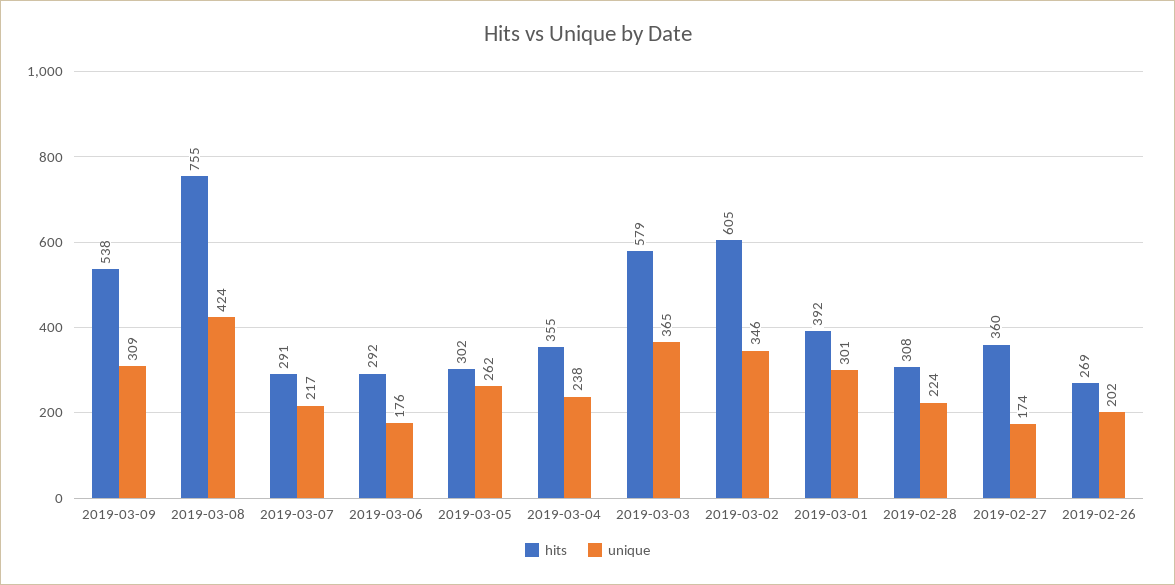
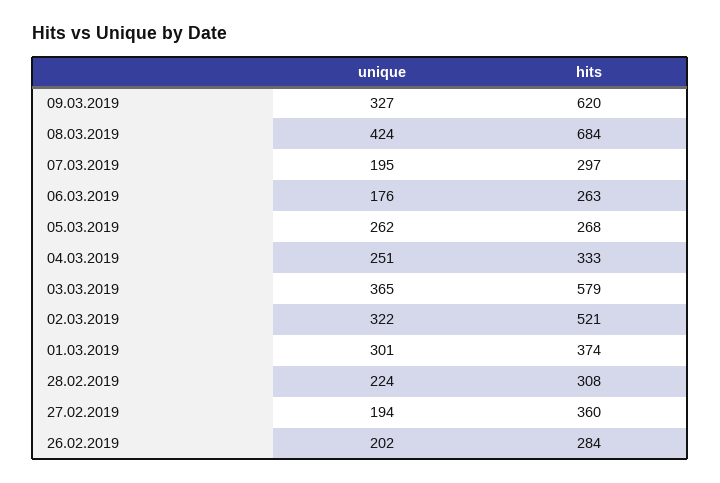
hits, 2019-03-09: 538 -> 620
unique, 2019-03-09: 309 -> 327
hits, 2019-03-08: 755 -> 684
hits, 2019-03-07: 291 -> 297
unique, 2019-03-07: 217 -> 195
hits, 2019-03-06: 292 -> 263
hits, 2019-03-05: 302 -> 268
hits, 2019-03-04: 355 -> 333
unique, 2019-03-04: 238 -> 251
hits, 2019-03-02: 605 -> 521
unique, 2019-03-02: 346 -> 322
hits, 2019-03-01: 392 -> 374
unique, 2019-02-27: 174 -> 194
hits, 2019-02-26: 269 -> 284

